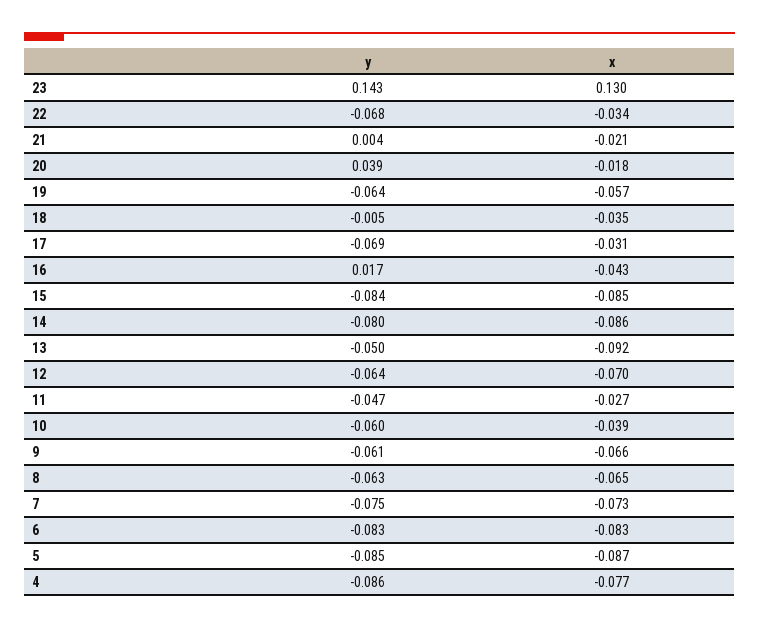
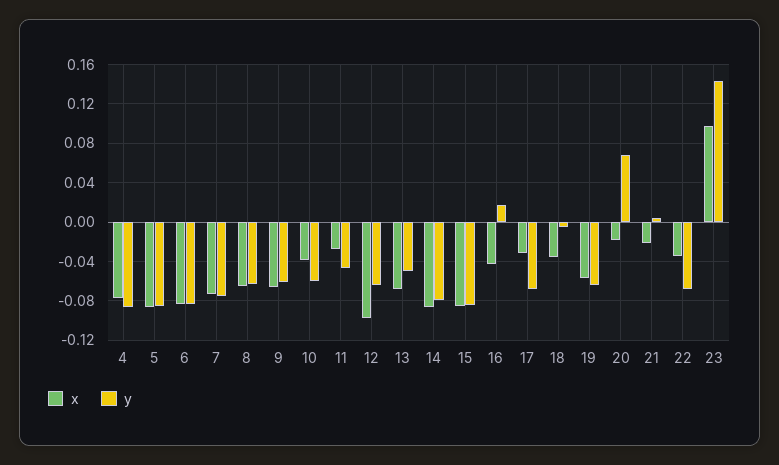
x, 23: 0.13 -> 0.1
y, 20: 0.039 -> 0.07
x, 13: -0.092 -> -0.07
x, 12: -0.07 -> -0.1

